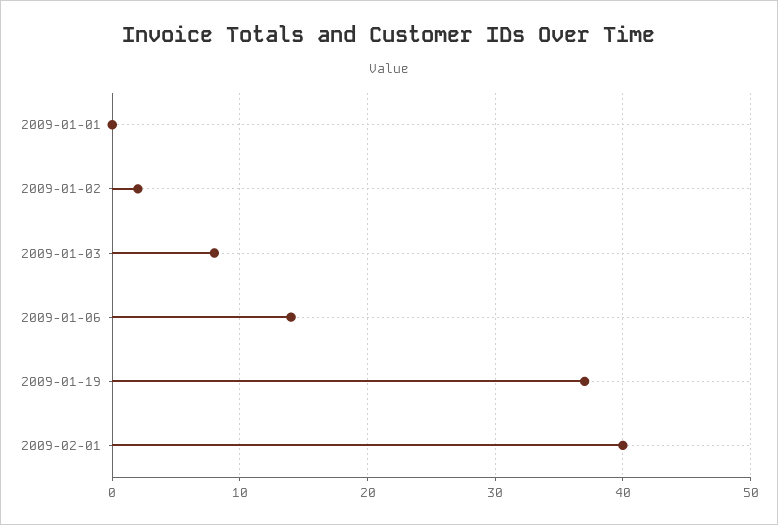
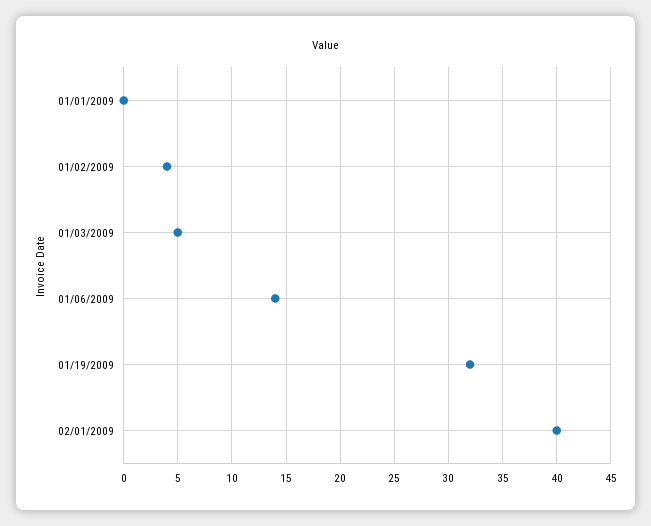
2009-01-02: 2 -> 4
2009-01-03: 8 -> 5
2009-01-19: 37 -> 32

